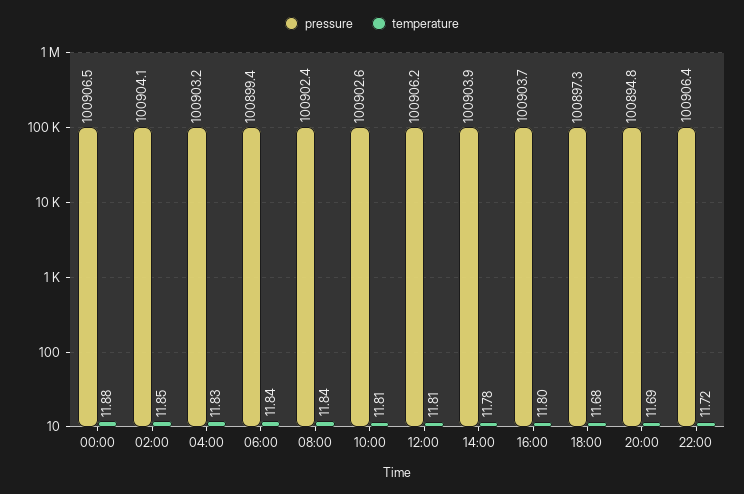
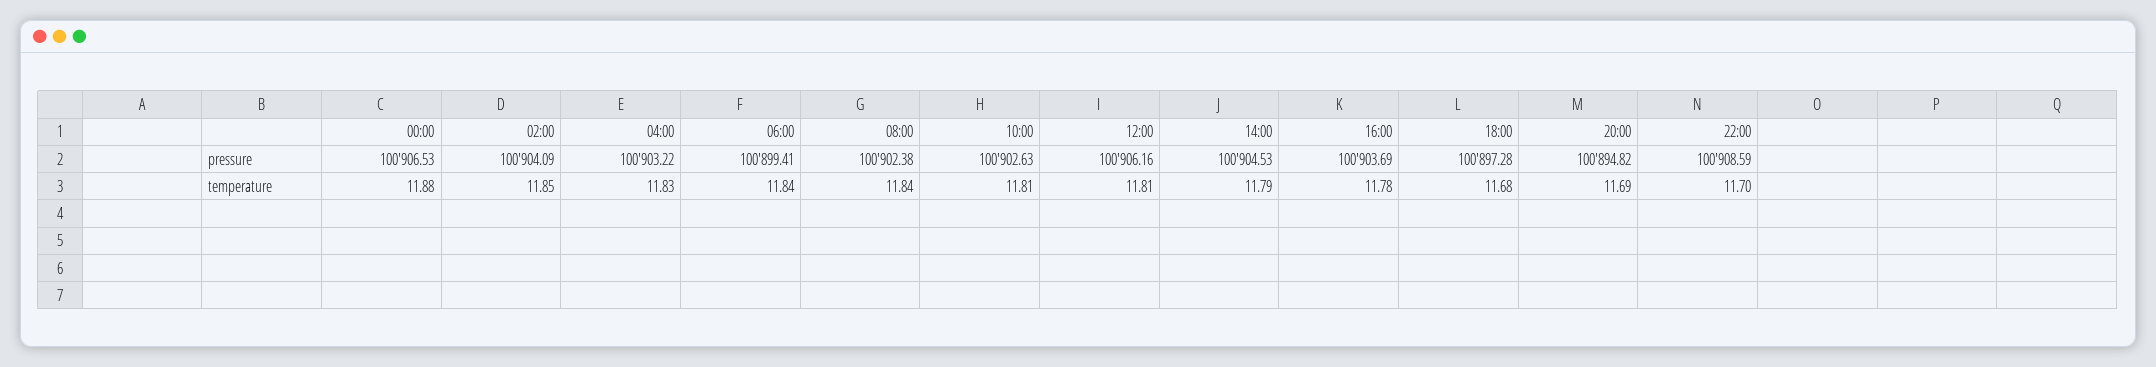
pressure, 14:00: 100903.9 -> 100904.53
temperature, 14:00: 11.78 -> 11.79
temperature, 16:00: 11.8 -> 11.78
pressure, 22:00: 100906.4 -> 100908.59
temperature, 22:00: 11.72 -> 11.7

